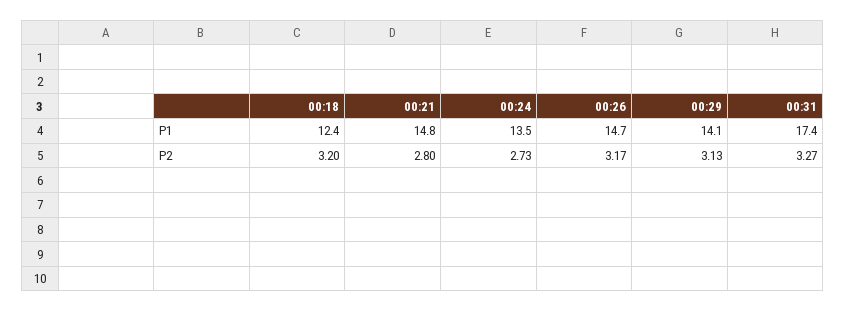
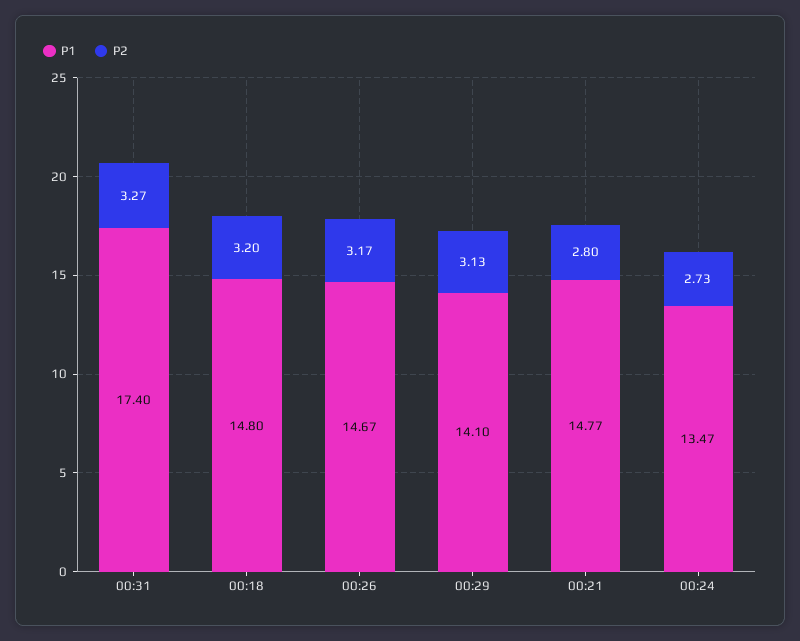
P1, 00:18: 12.4 -> 14.8

